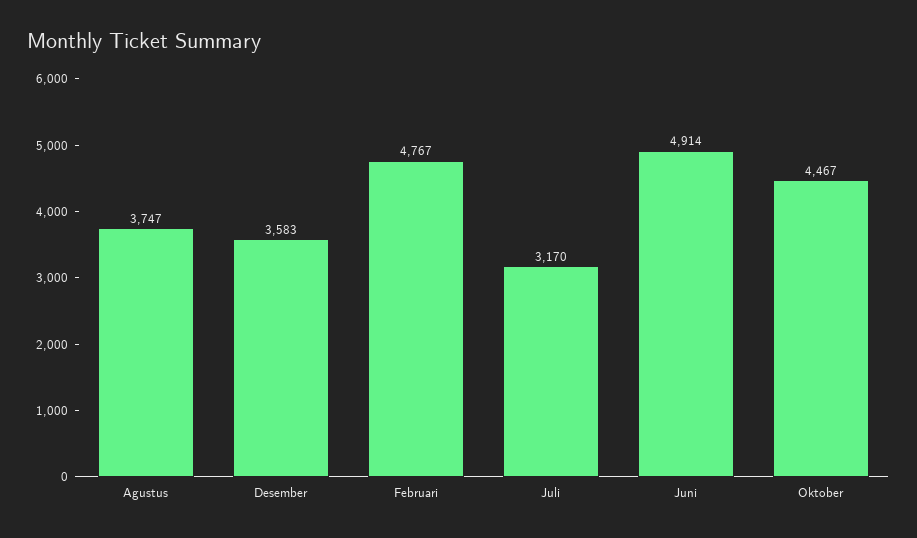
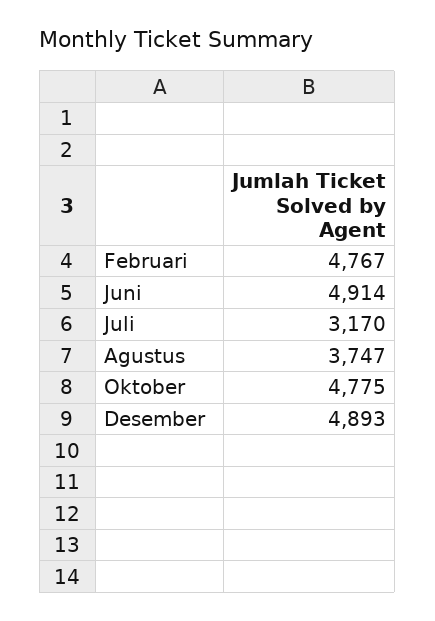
Desember: 3583 -> 4893
Oktober: 4467 -> 4775

